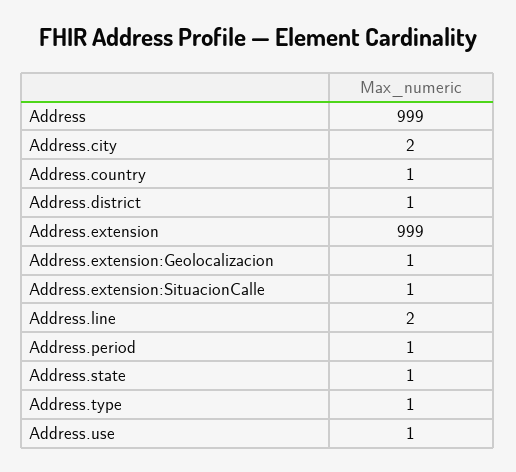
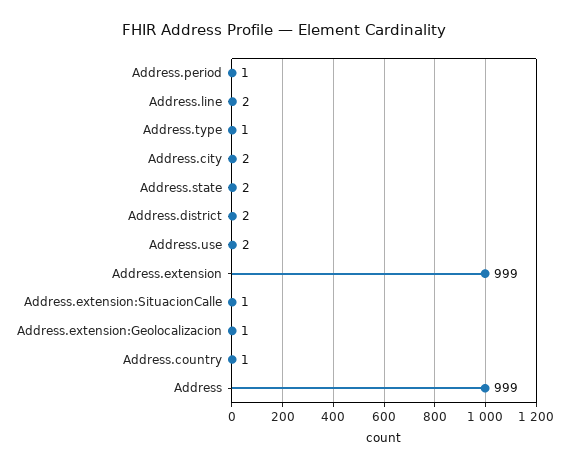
Address.district: 1 -> 2
Address.state: 1 -> 2
Address.use: 1 -> 2

